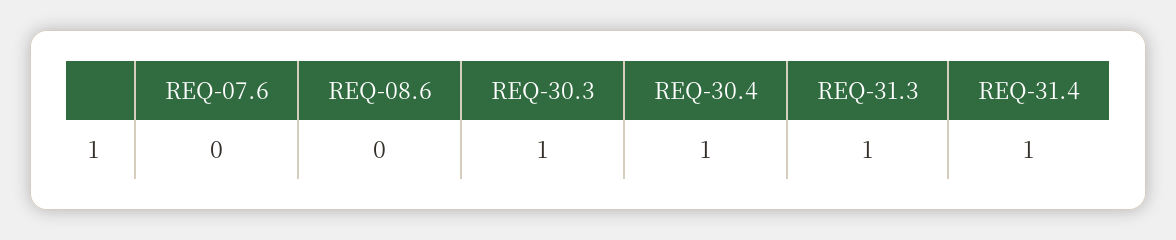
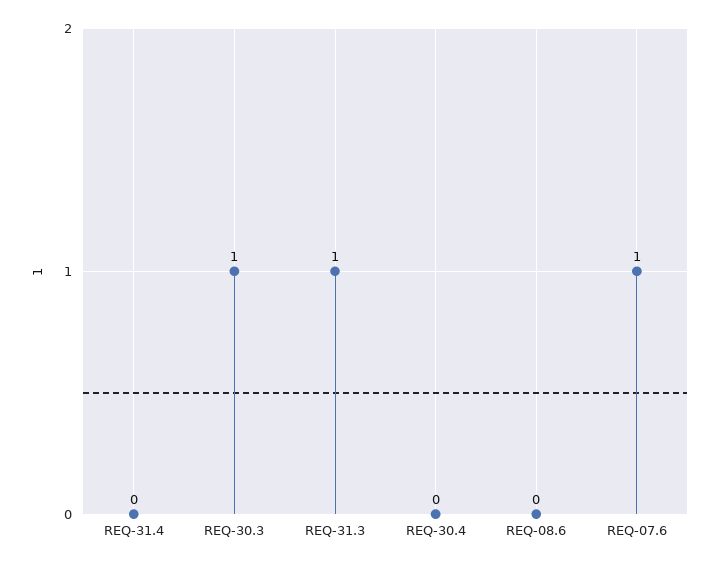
REQ-07.6: 0 -> 1
REQ-30.4: 1 -> 0
REQ-31.4: 1 -> 0

